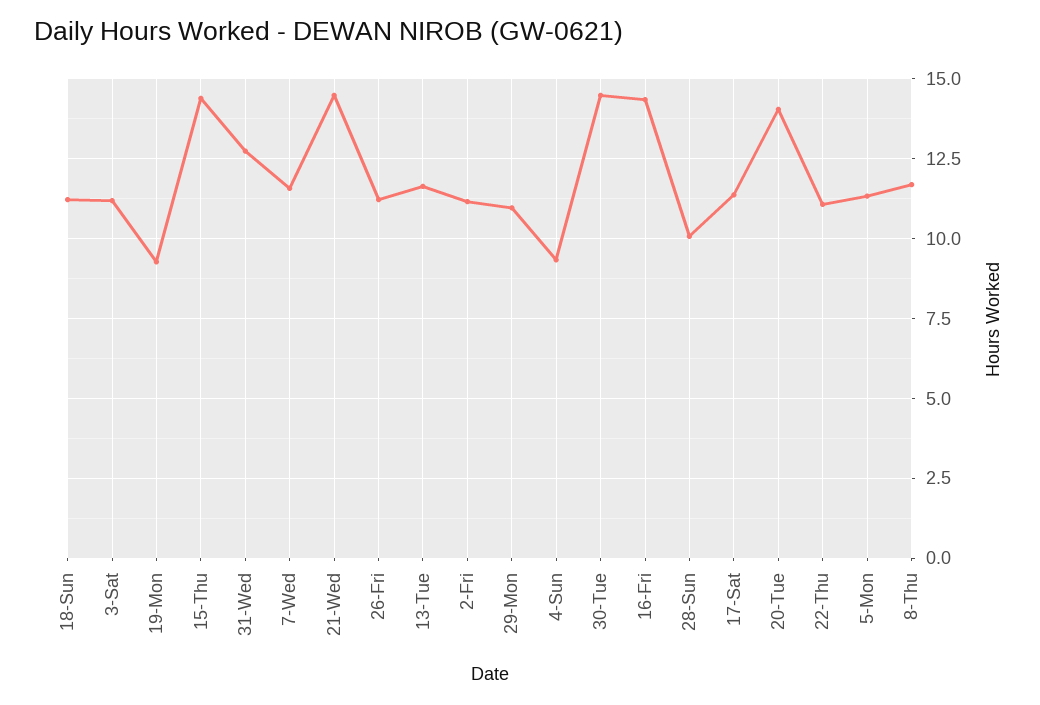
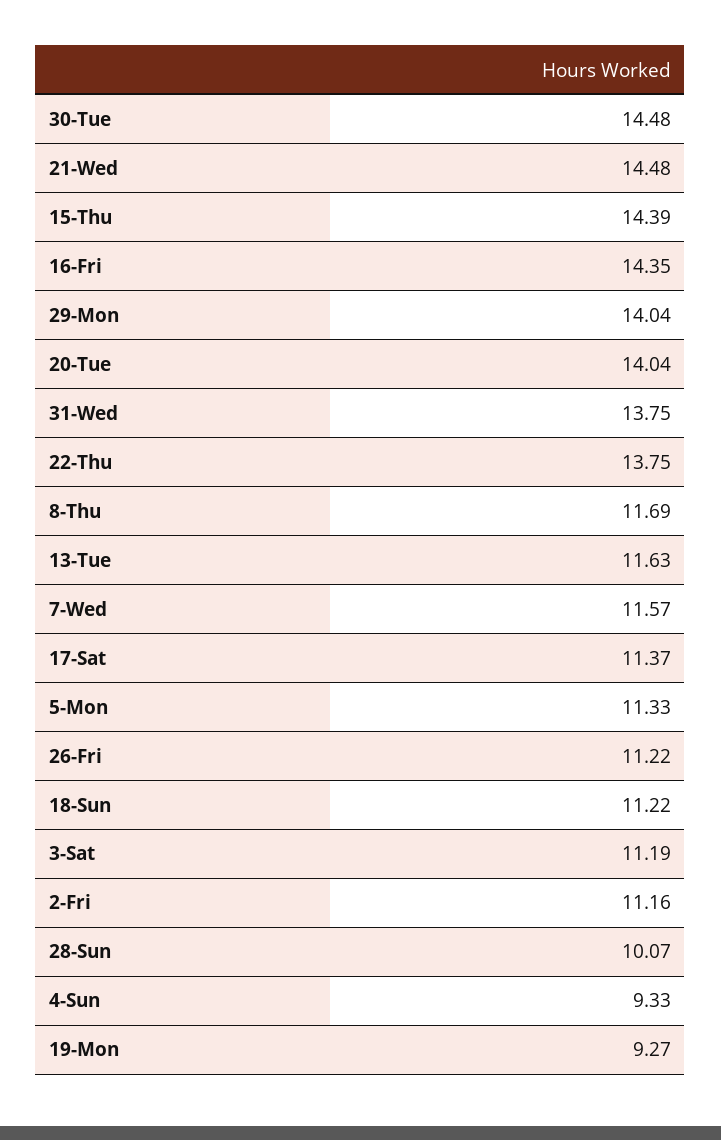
31-Wed: 12.75 -> 13.75
29-Mon: 11 -> 14.04
22-Thu: 11 -> 13.75

